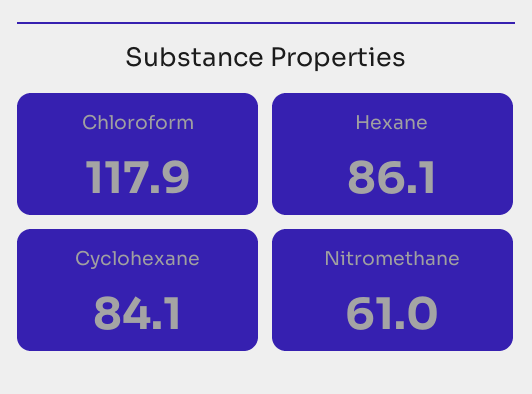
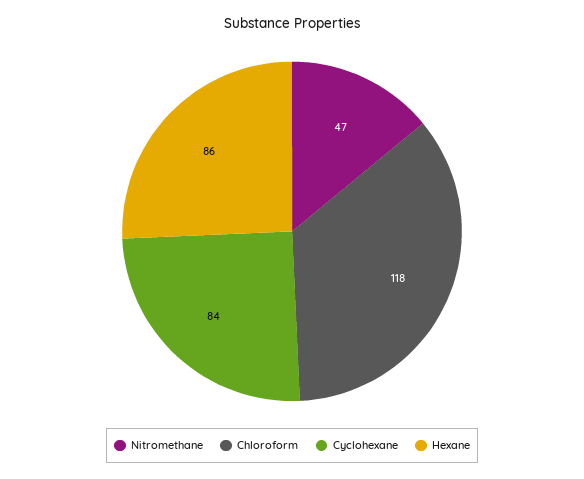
Nitromethane: 61 -> 47

